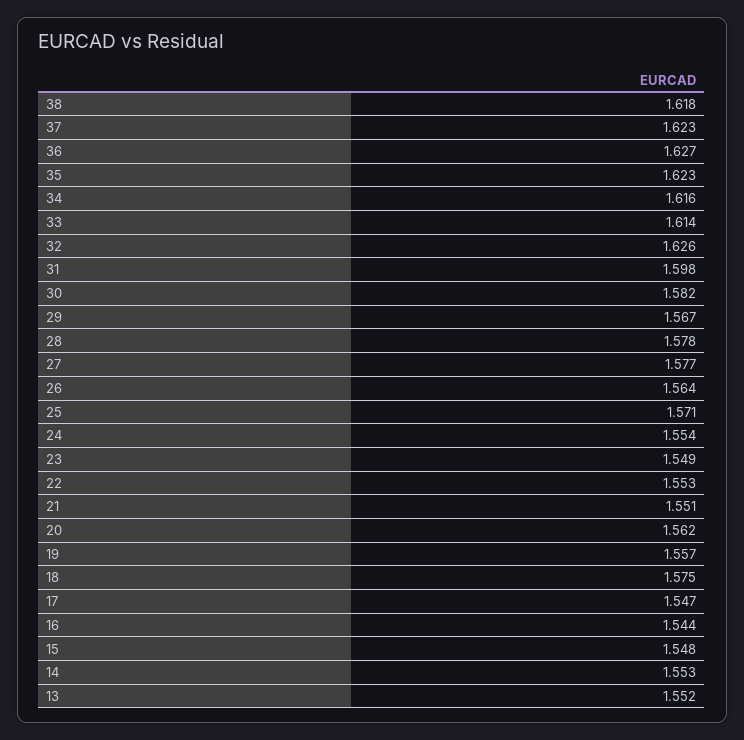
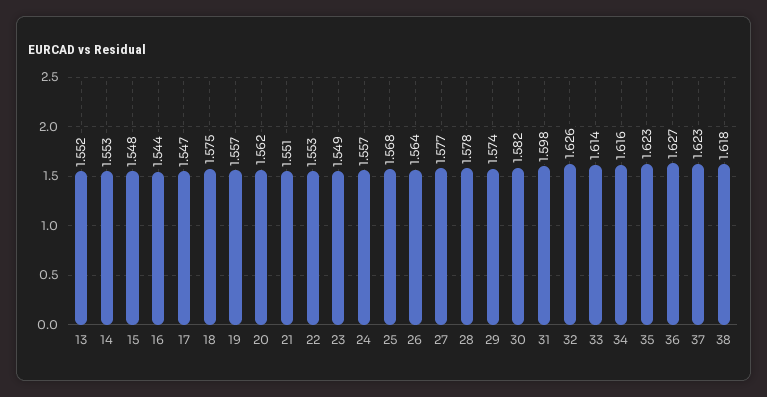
29: 1.567 -> 1.574
25: 1.571 -> 1.568
24: 1.554 -> 1.557

